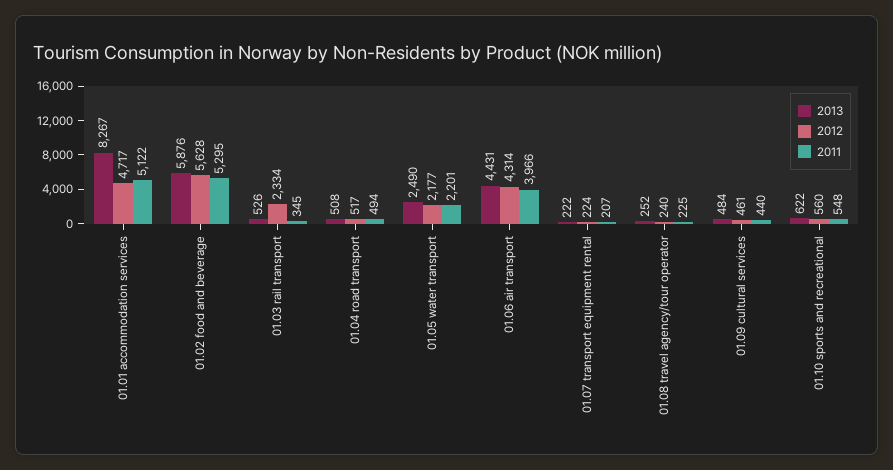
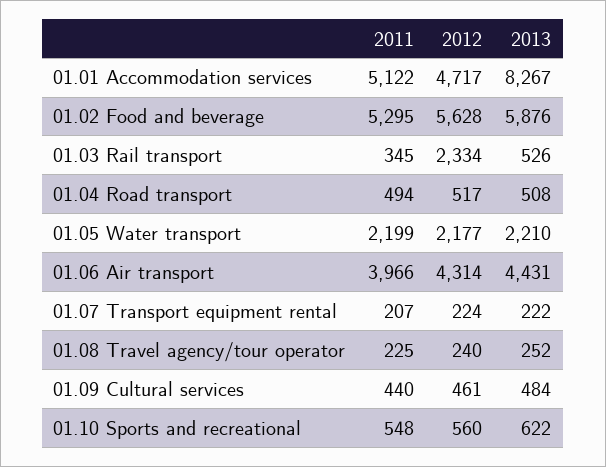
2013, 01.05 water transport: 2490 -> 2210
2011, 01.05 water transport: 2201 -> 2199

